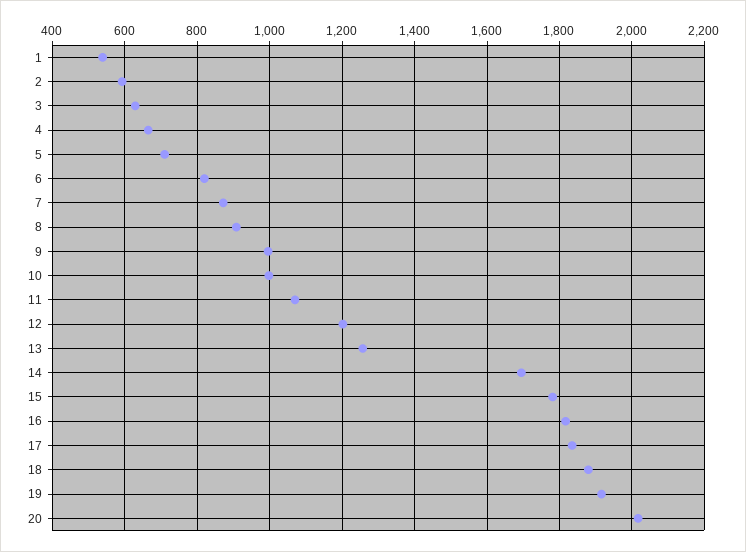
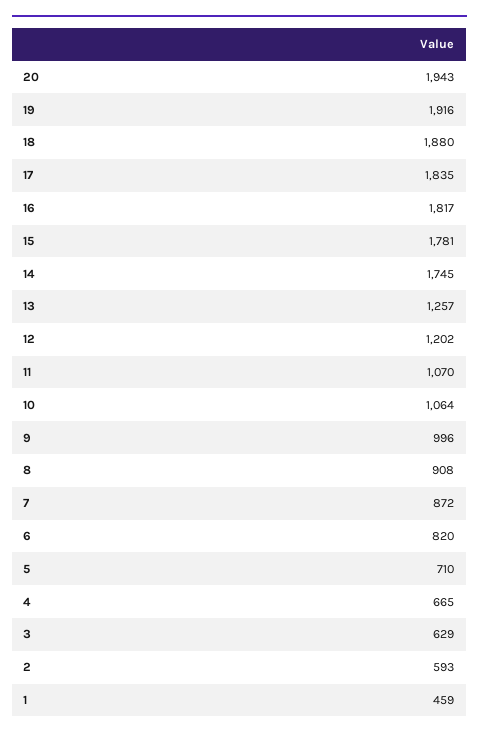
1: 540 -> 459
10: 1000 -> 1064
14: 1700 -> 1745
20: 2020 -> 1943

